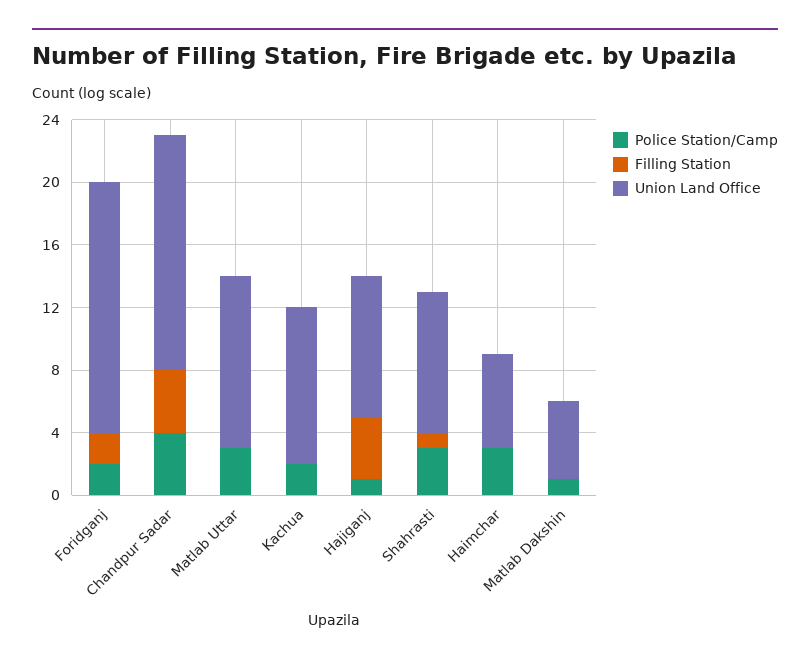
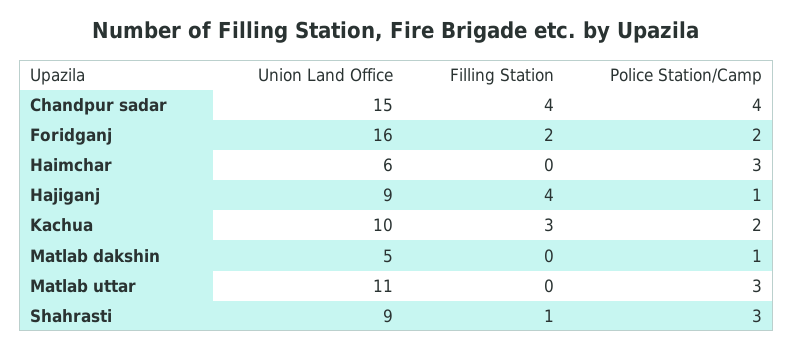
Filling Station, Kachua: 0 -> 3

